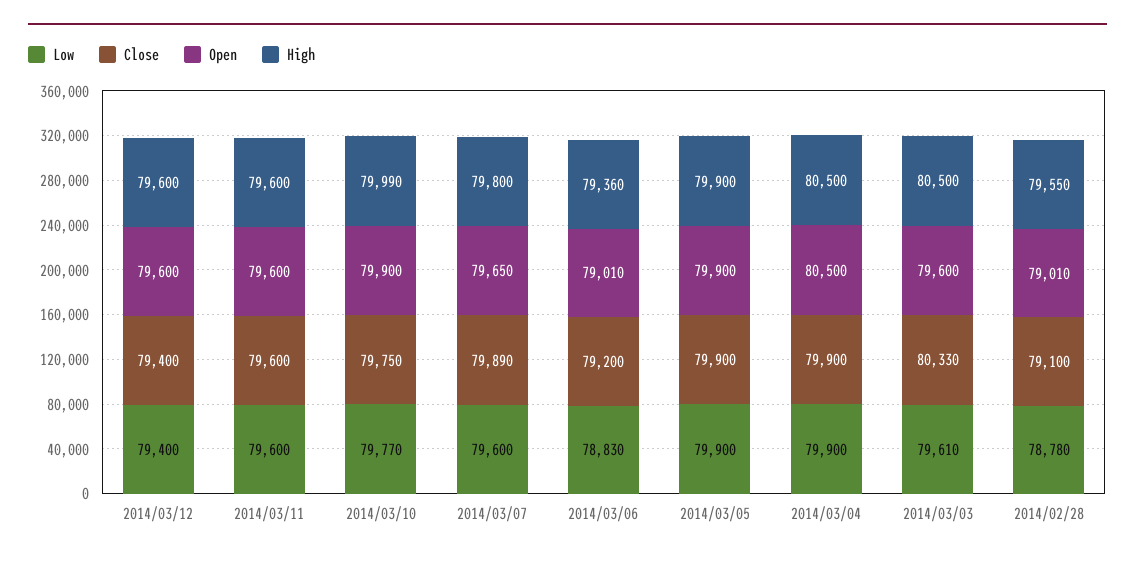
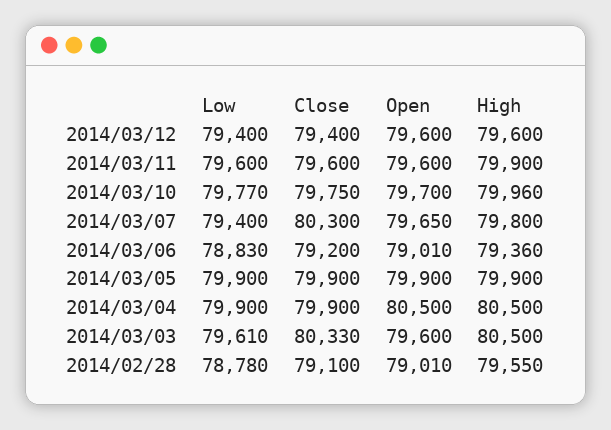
High, 2014/03/11: 79600 -> 79900
Open, 2014/03/10: 79900 -> 79700
High, 2014/03/10: 79990 -> 79960
Low, 2014/03/07: 79600 -> 79400
Close, 2014/03/07: 79890 -> 80300

